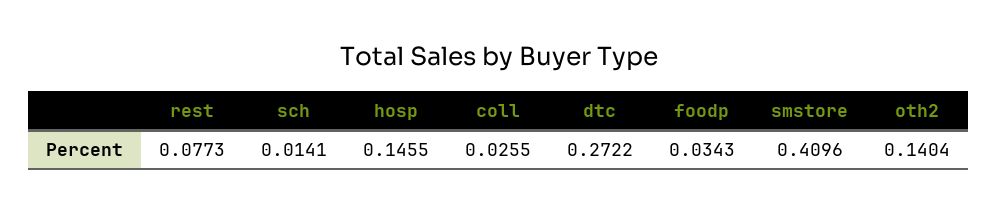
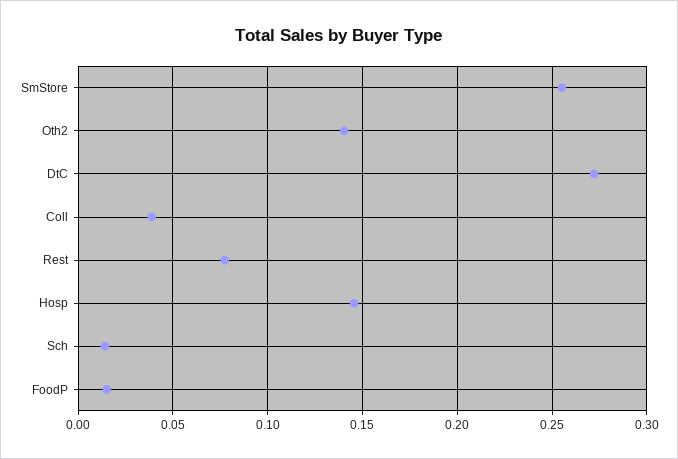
coll: 0.0255 -> 0.04
foodp: 0.0343 -> 0.015
smstore: 0.4096 -> 0.255

